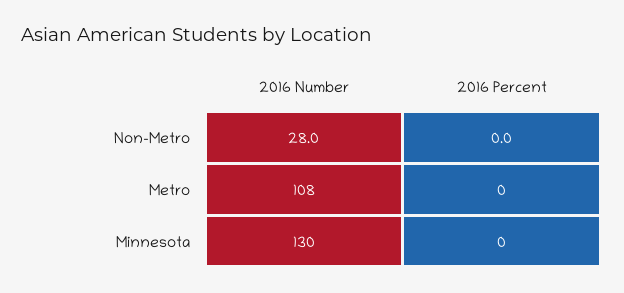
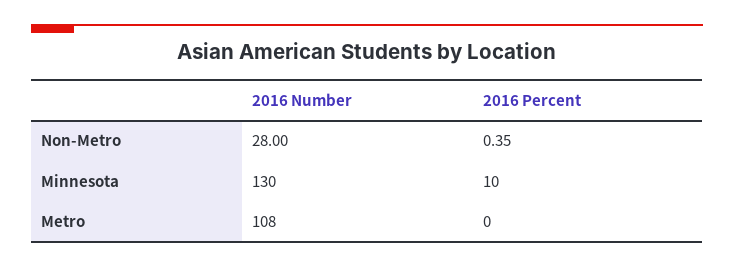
2016 Percent, Non-Metro: 0 -> 0.35
2016 Percent, Minnesota: 0 -> 10

